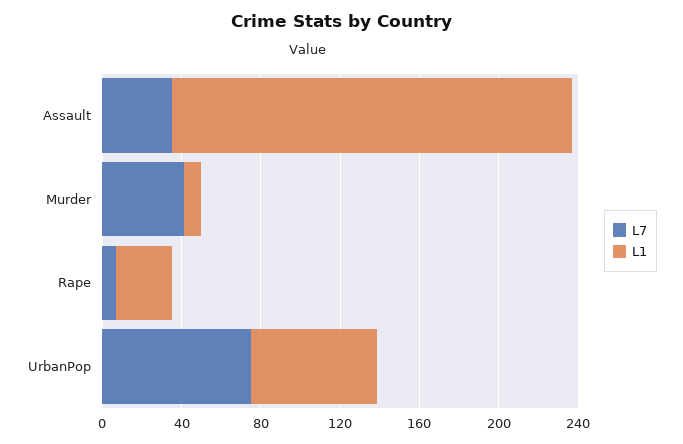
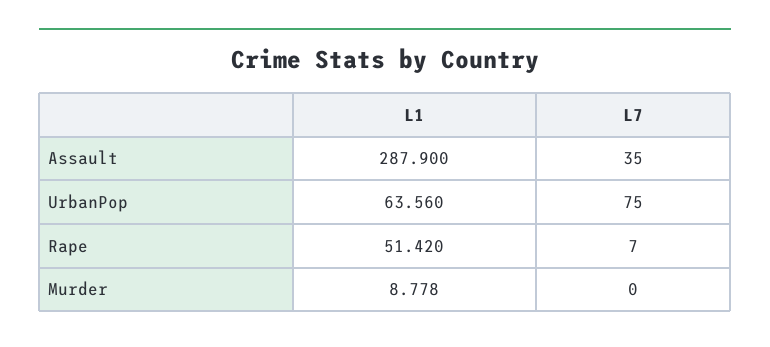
L1, Assault: 200 -> 287.9
L7, Murder: 40 -> 0
L1, Rape: 30 -> 51.42

